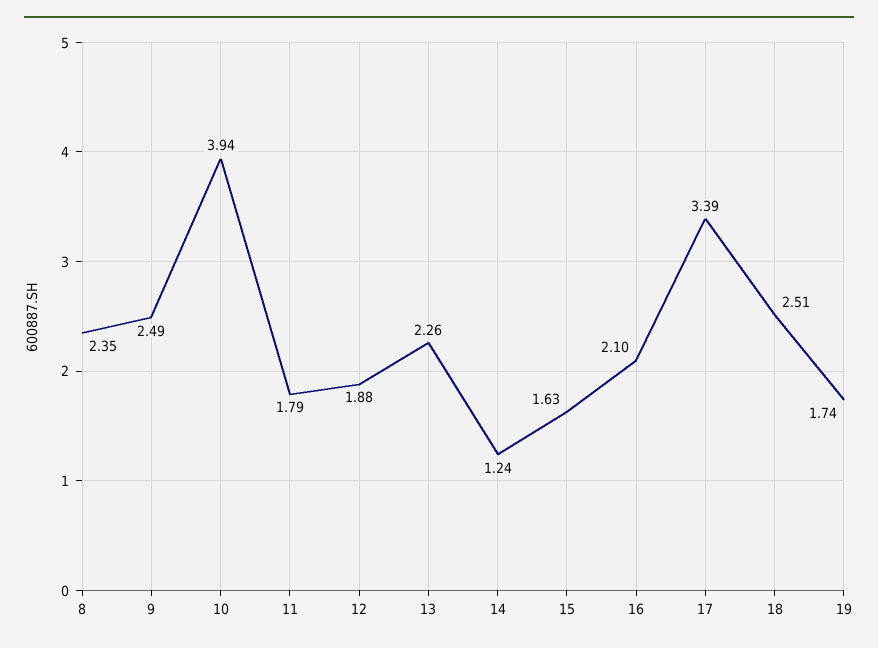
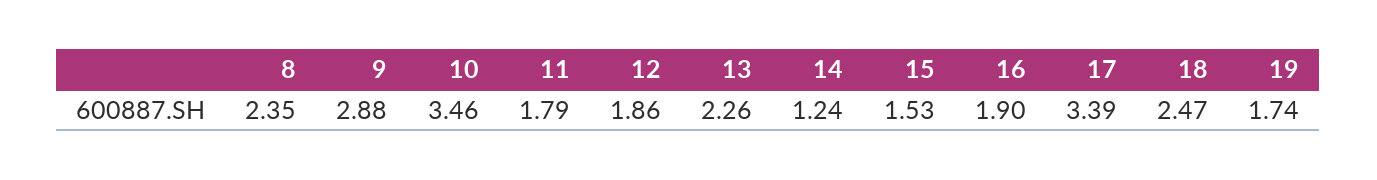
9: 2.49 -> 2.88
10: 3.94 -> 3.46
12: 1.88 -> 1.86
15: 1.63 -> 1.53
16: 2.1 -> 1.9
18: 2.51 -> 2.47

